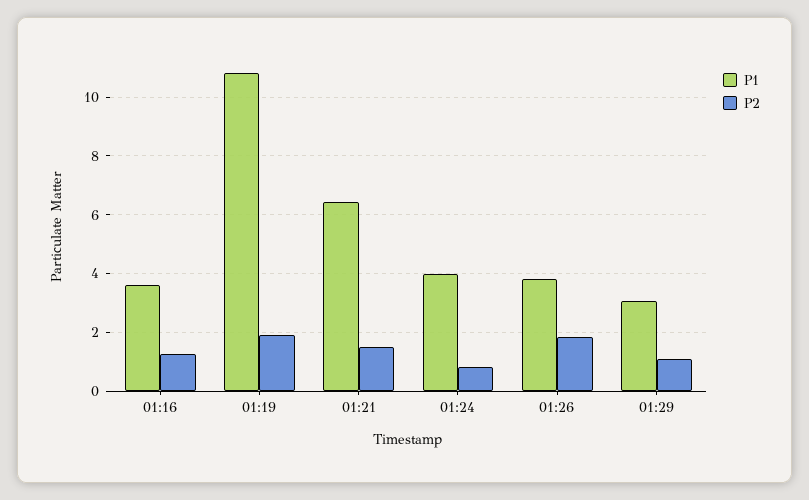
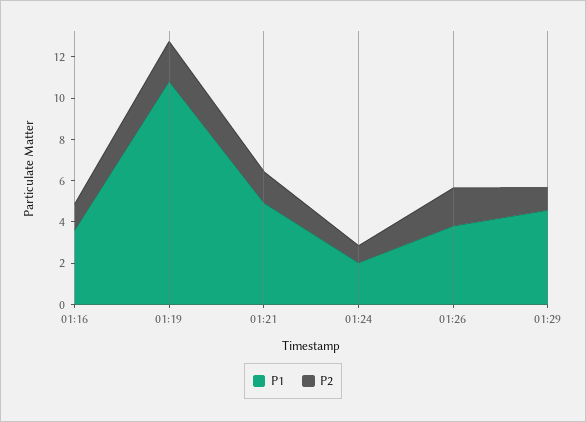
P1, 01:21: 6.5 -> 5
P1, 01:24: 4 -> 2
P1, 01:29: 3 -> 4.5

